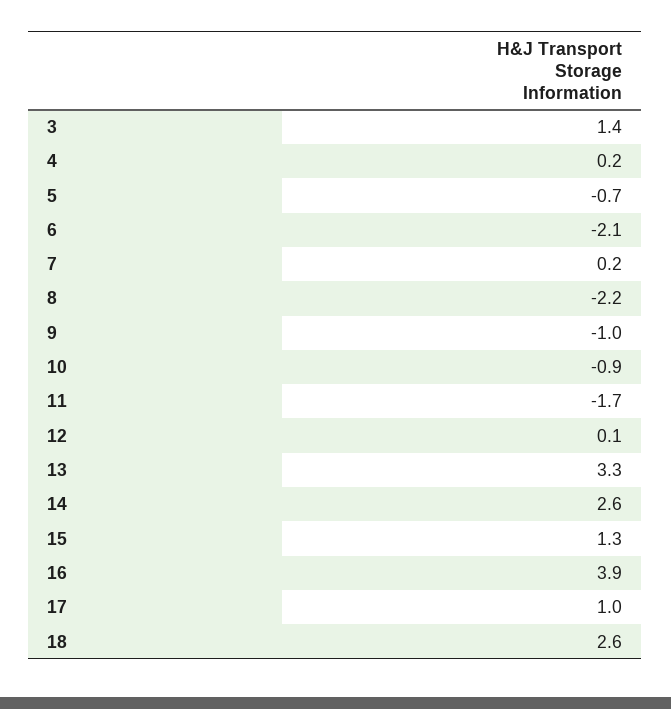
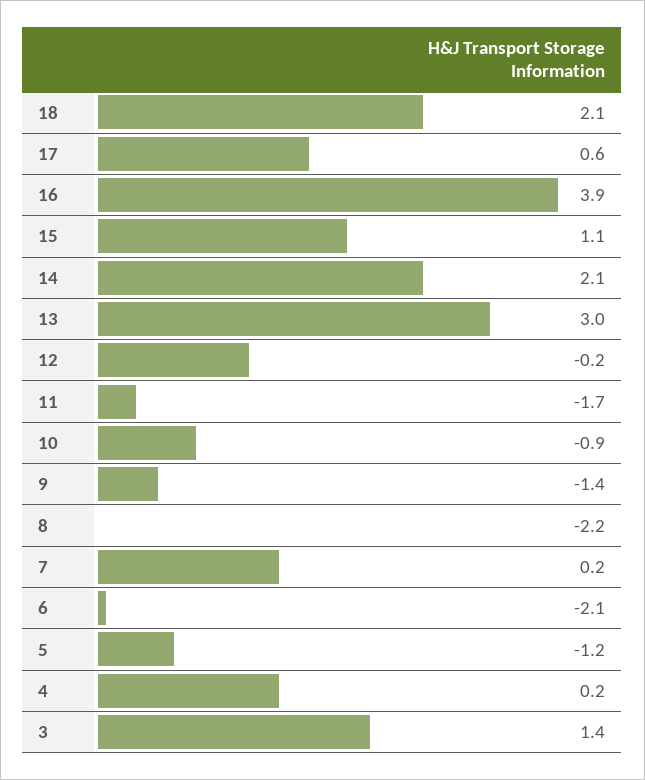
5: -0.7 -> -1.2
9: -1 -> -1.4
12: 0.1 -> -0.2
13: 3.3 -> 3
14: 2.6 -> 2.1
15: 1.3 -> 1.1
17: 1 -> 0.6
18: 2.6 -> 2.1

